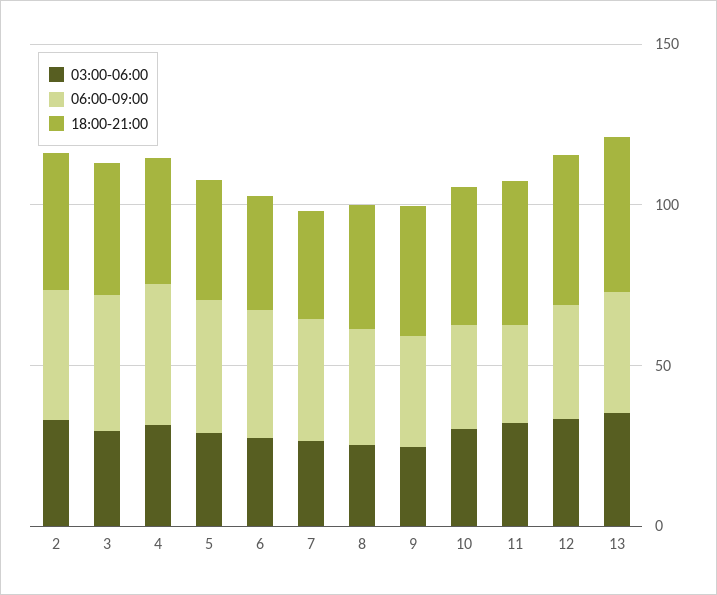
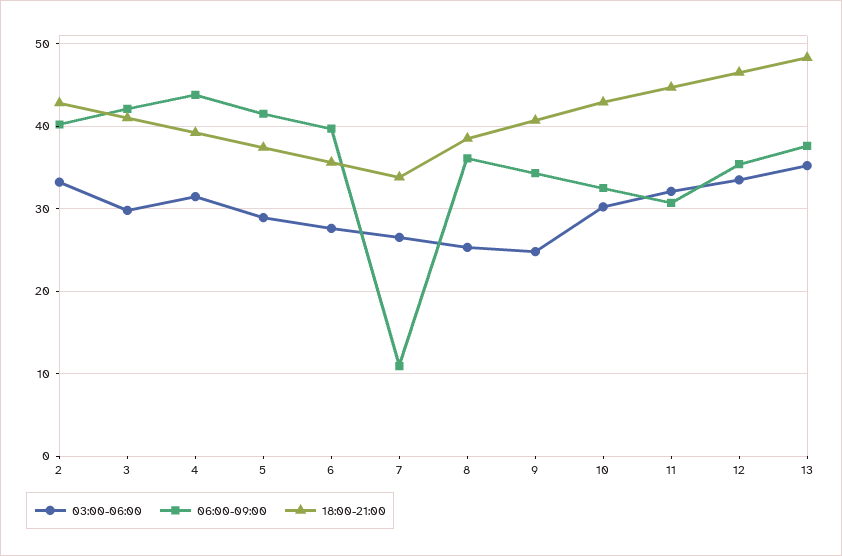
06:00-09:00, 7: 40 -> 11

